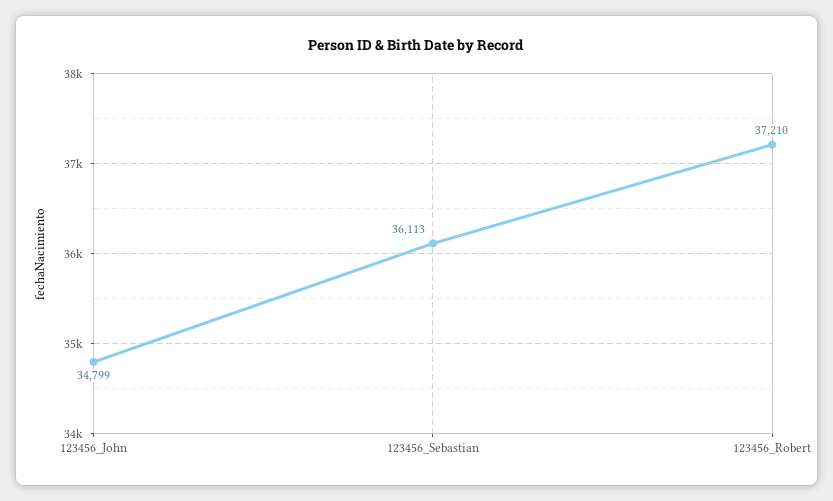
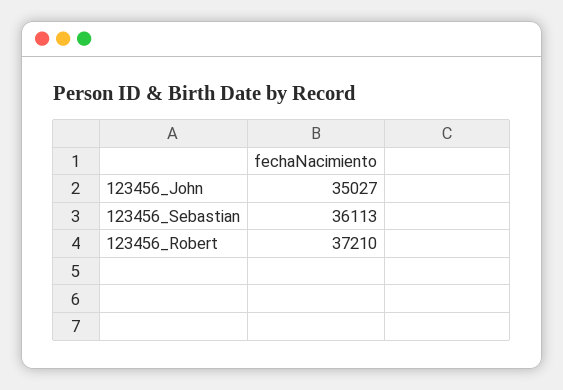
123456_John: 34799 -> 35027

